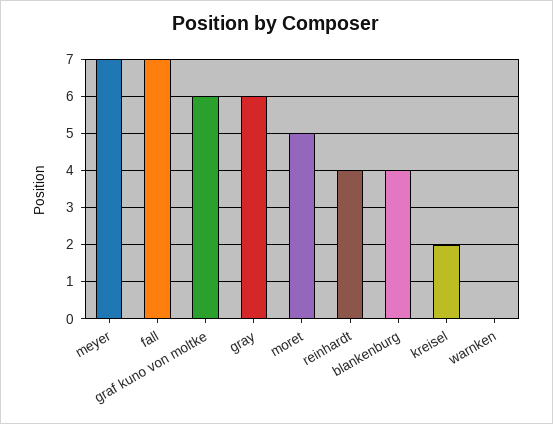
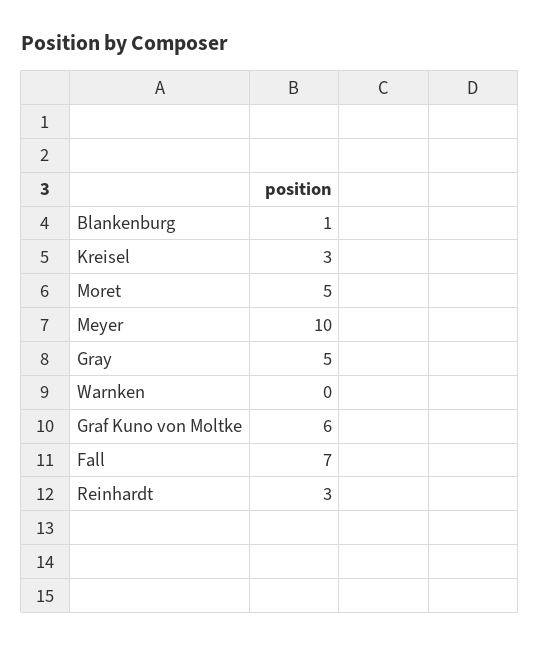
meyer: 7 -> 10
gray: 6 -> 5
reinhardt: 4 -> 3
blankenburg: 4 -> 1
kreisel: 2 -> 3

